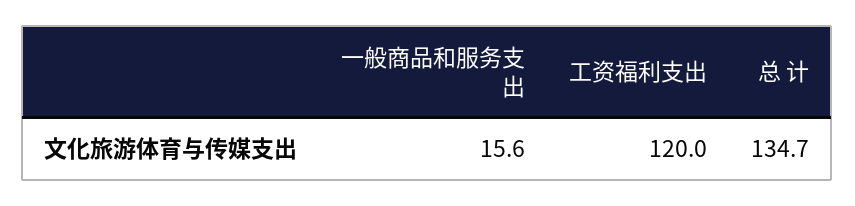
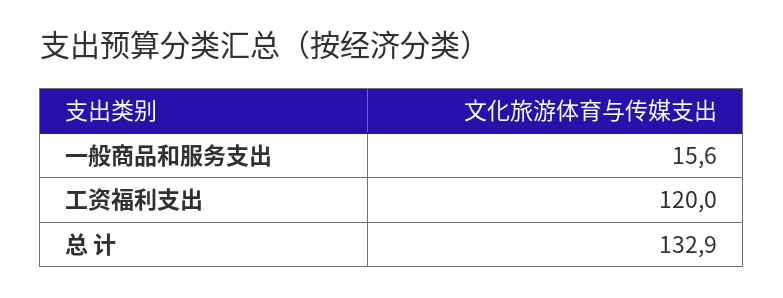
总 计: 134.7 -> 132.9

